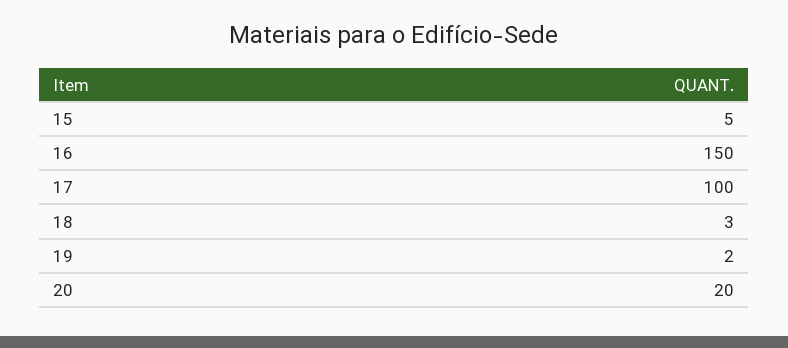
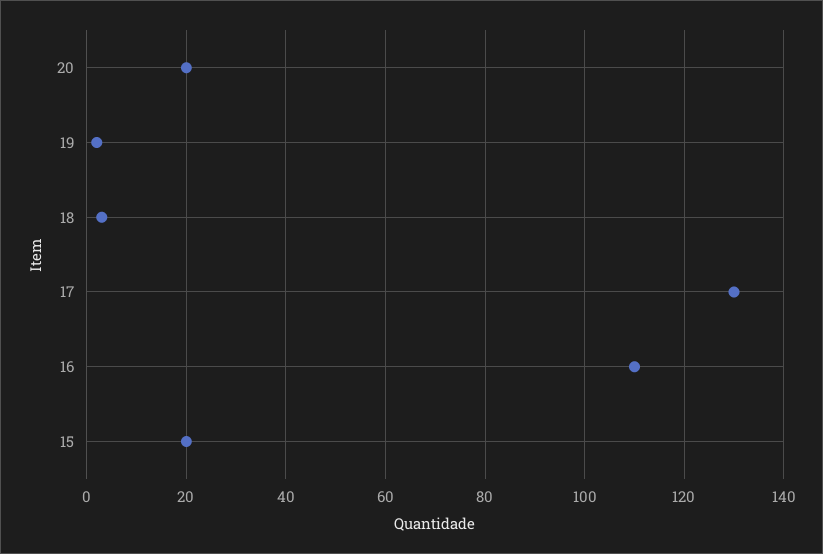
15: 5 -> 20
16: 150 -> 110
17: 100 -> 130

